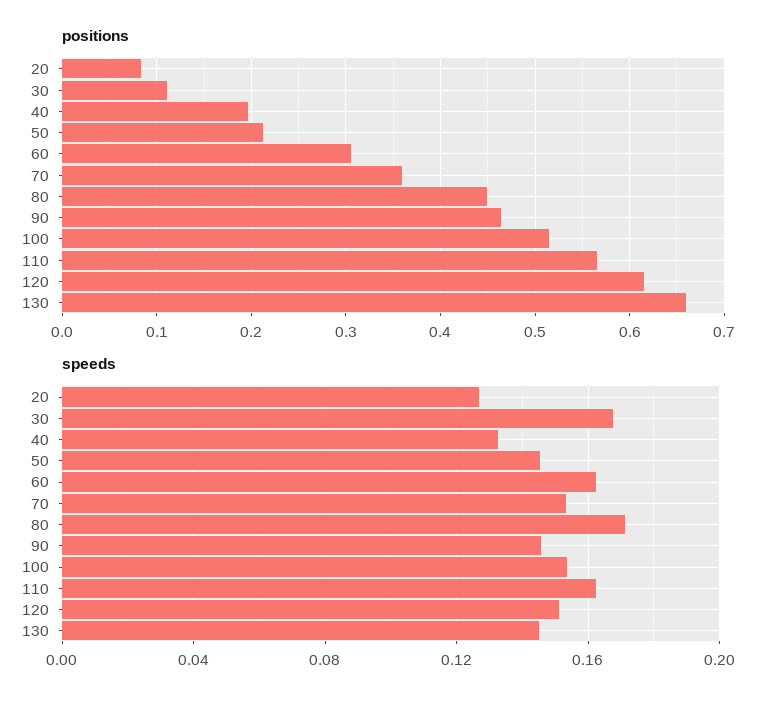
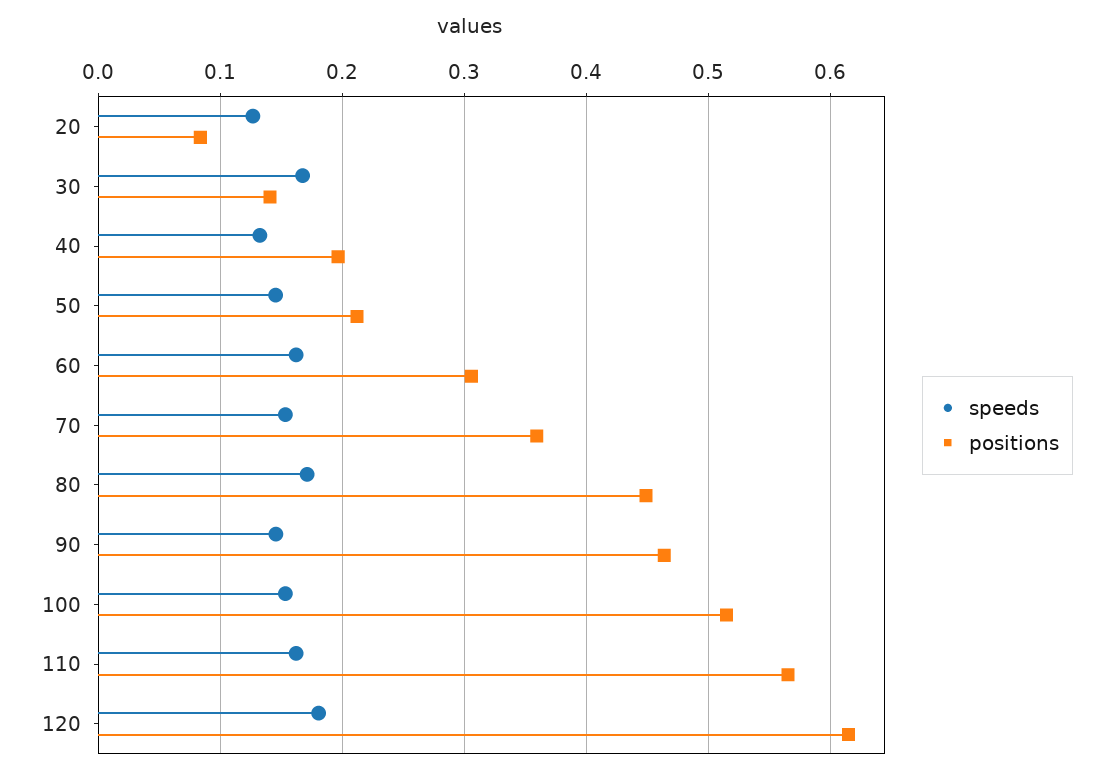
positions, 30: 0.11 -> 0.14
positions, 130: 0.66 -> none
speeds, 120: 0.15 -> 0.18
speeds, 130: 0.145 -> none

